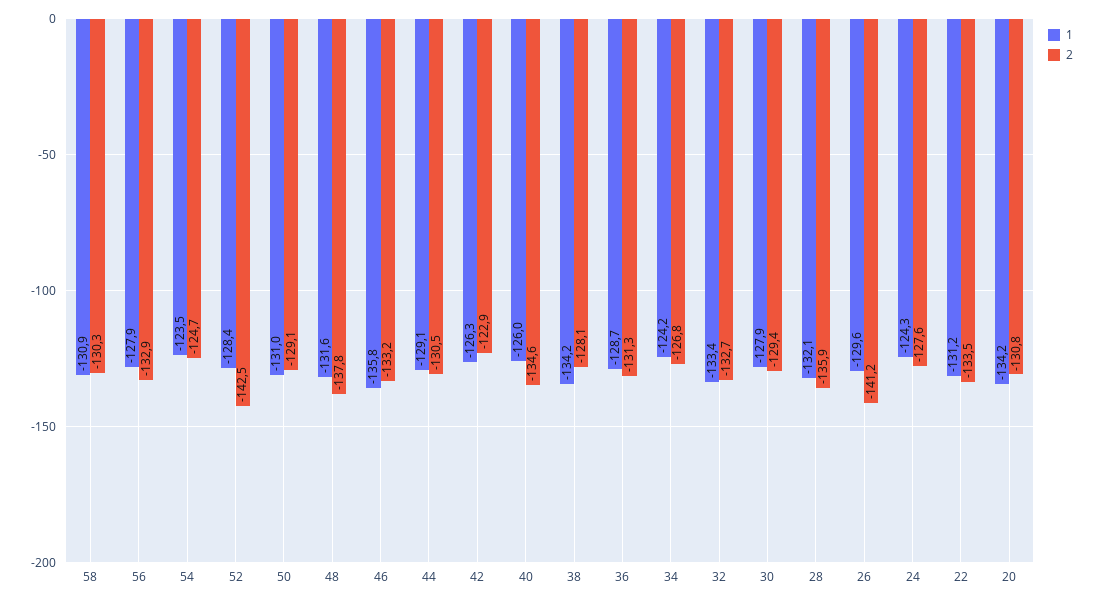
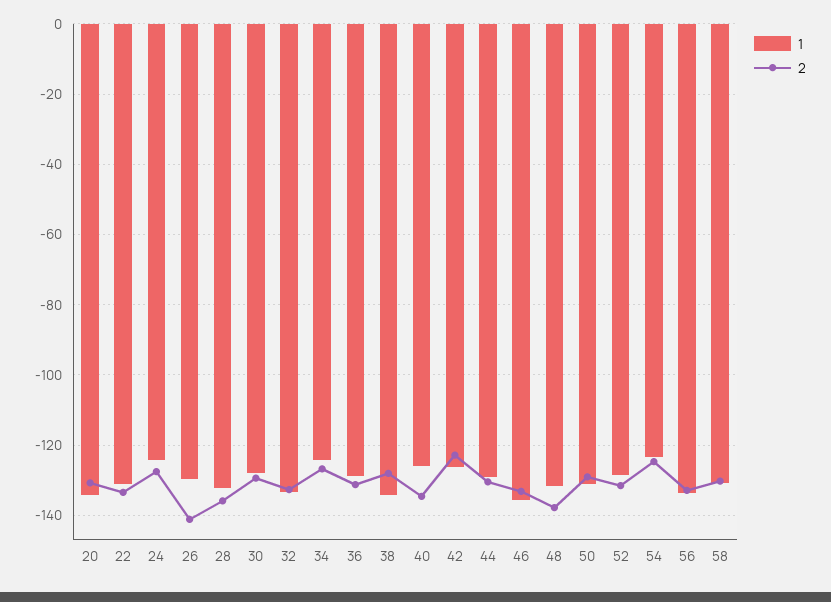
1, 56: -127.9 -> -134
2, 52: -142.5 -> -132

